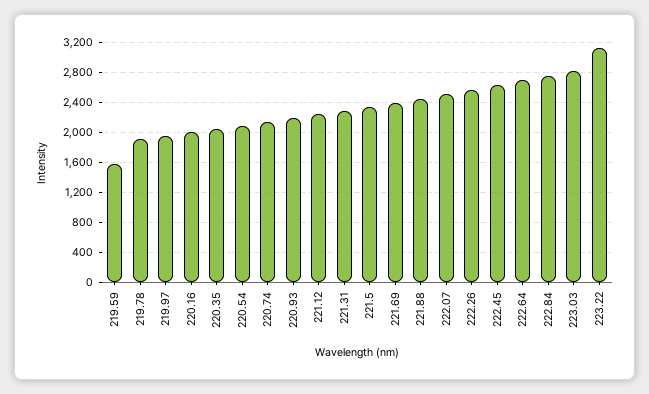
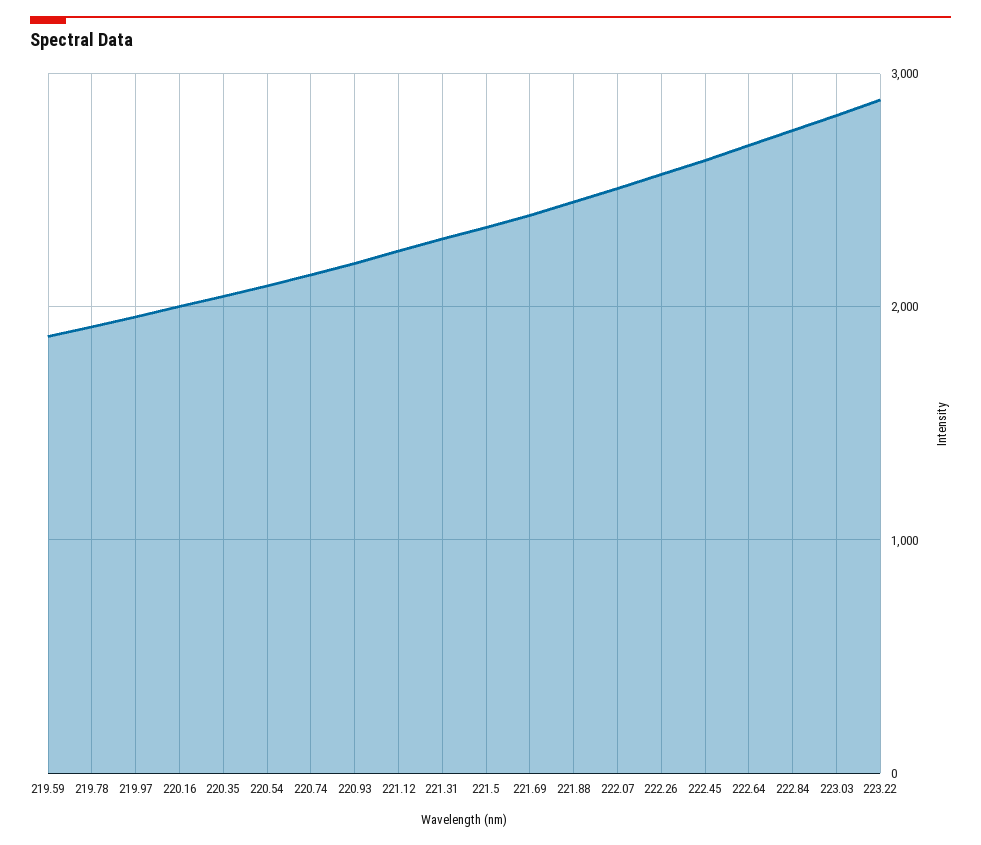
219.59: 1600 -> 1900
223.22: 3100 -> 2900

